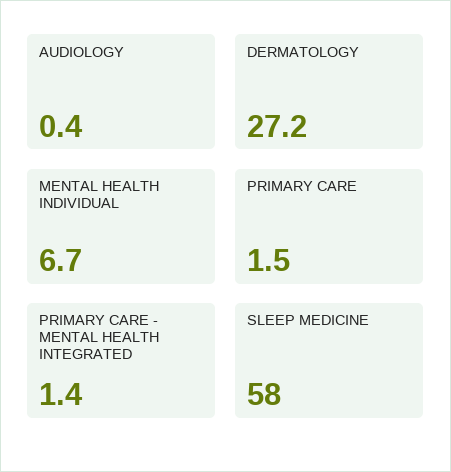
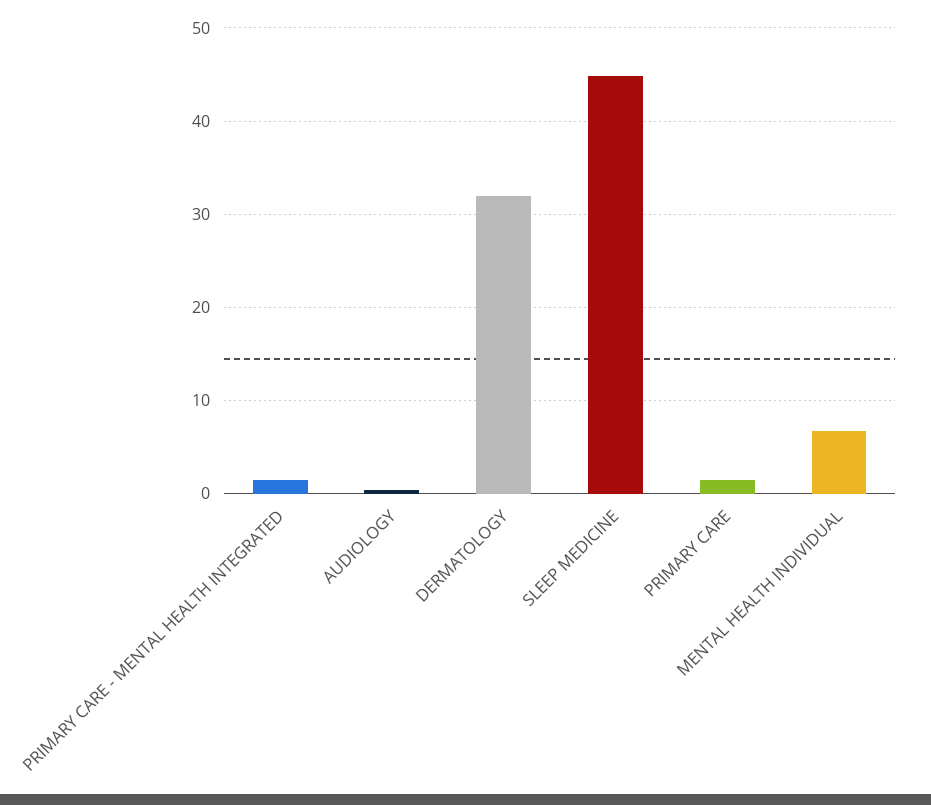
DERMATOLOGY: 27.2 -> 32
SLEEP MEDICINE: 58 -> 45

